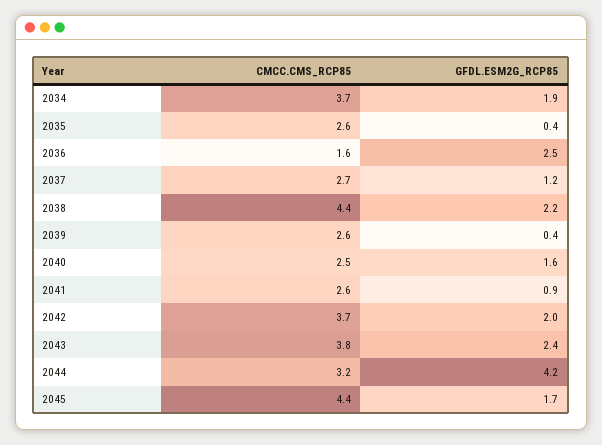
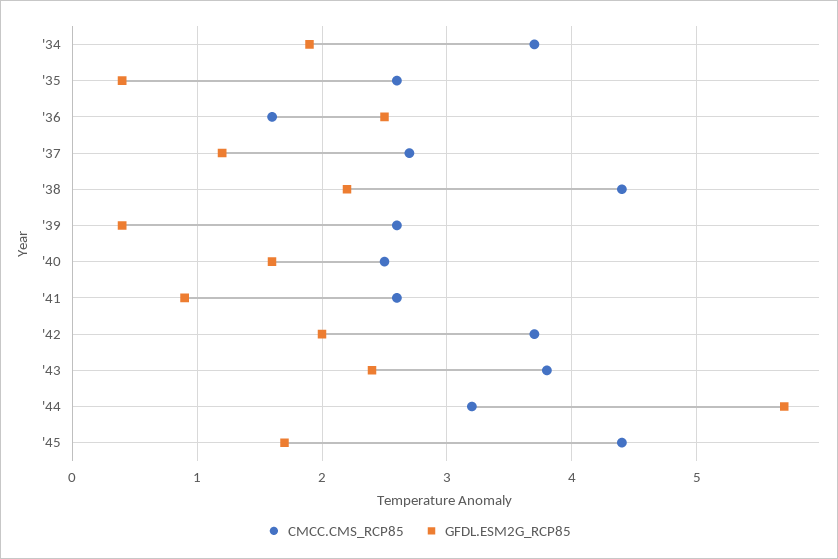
GFDL.ESM2G_RCP85, 2044: 4.2 -> 5.7

